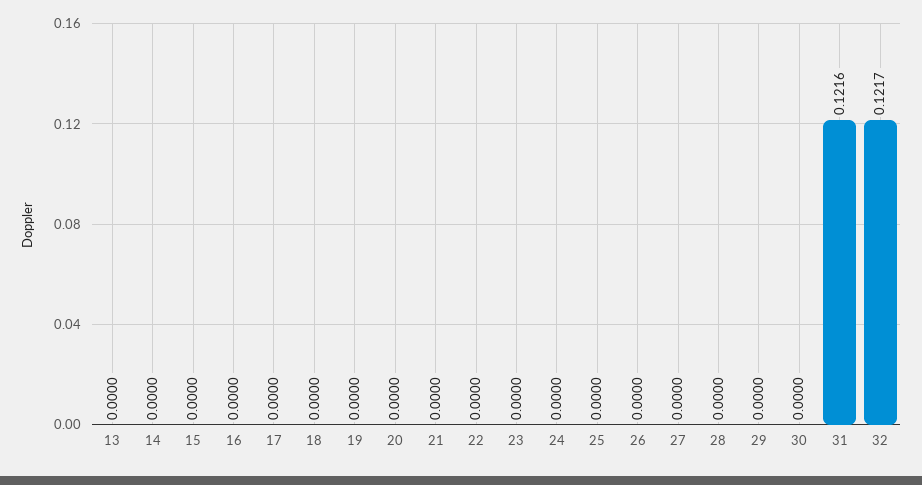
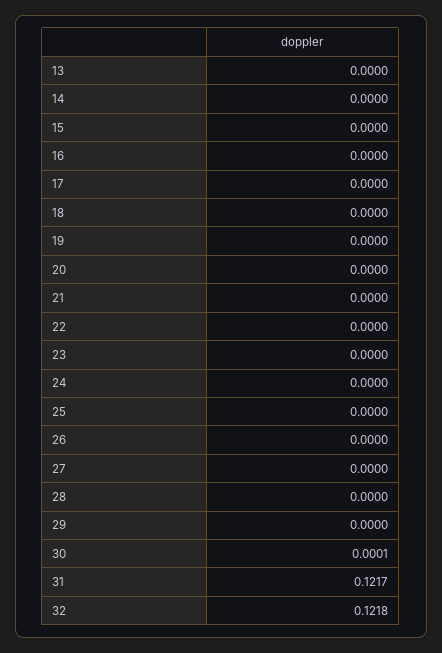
30: 0 -> 0.0001
31: 0.1216 -> 0.1217
32: 0.1217 -> 0.1218

